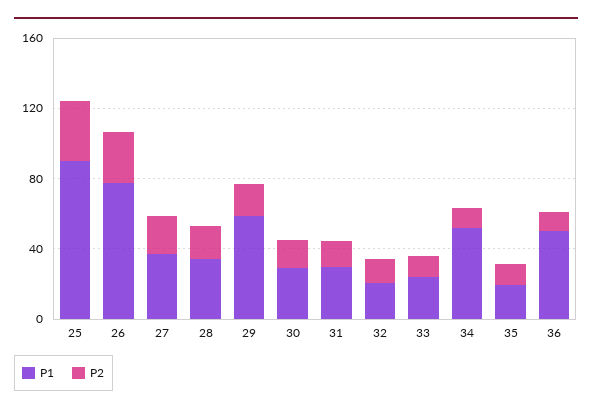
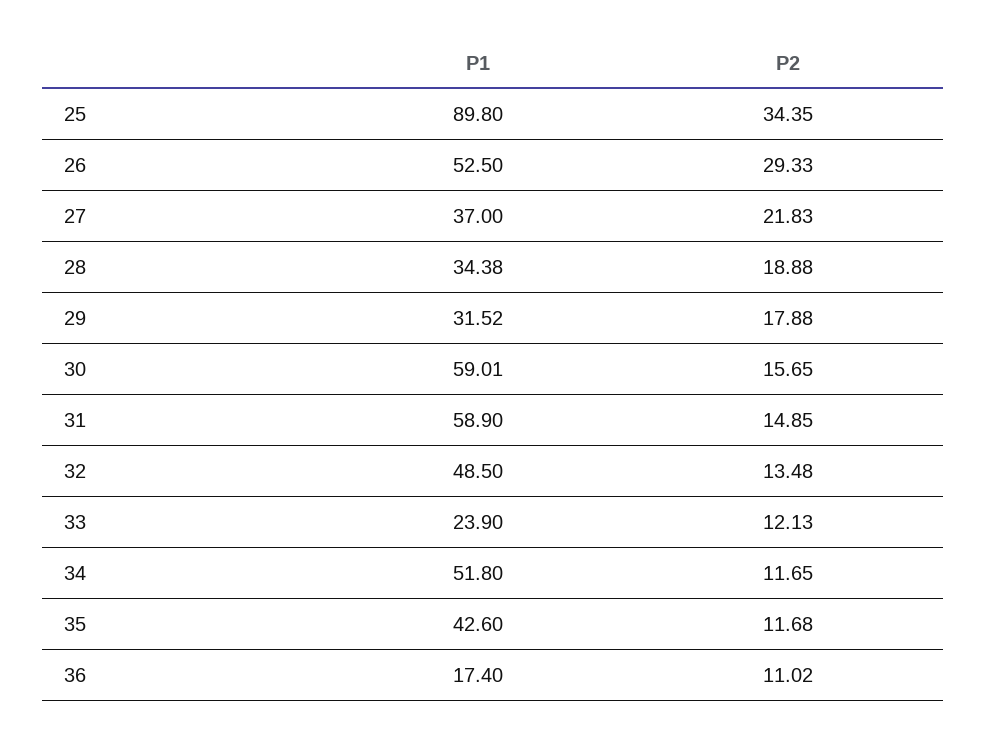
P1, 26: 80 -> 52.5
P1, 29: 60 -> 31.52
P1, 30: 30 -> 59.01
P1, 31: 30 -> 58.9
P1, 32: 20 -> 48.5
P1, 35: 20 -> 42.6
P1, 36: 50 -> 17.4

